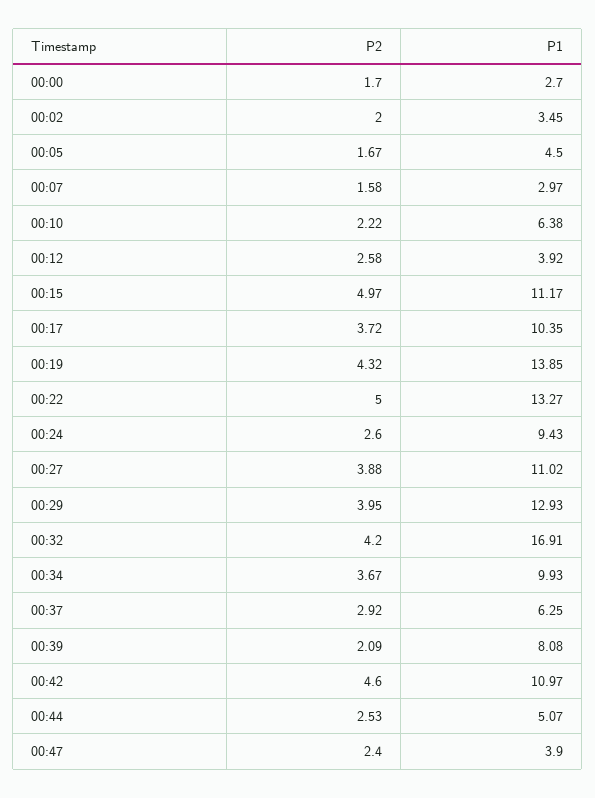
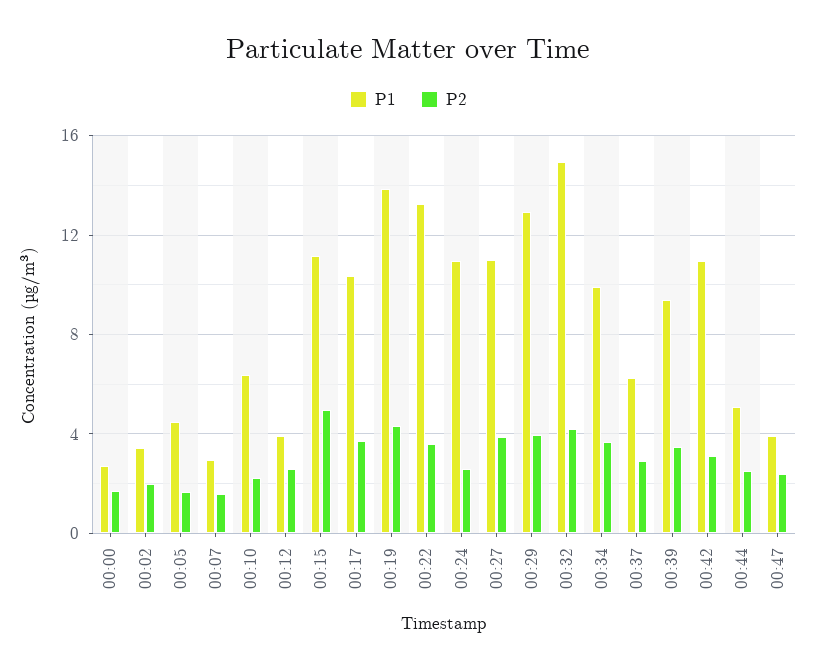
P2, 00:22: 5 -> 3.5
P1, 00:24: 9.43 -> 11
P1, 00:32: 16.91 -> 15
P2, 00:39: 2.09 -> 3.5
P1, 00:39: 8.08 -> 9.5
P2, 00:42: 4.6 -> 3

